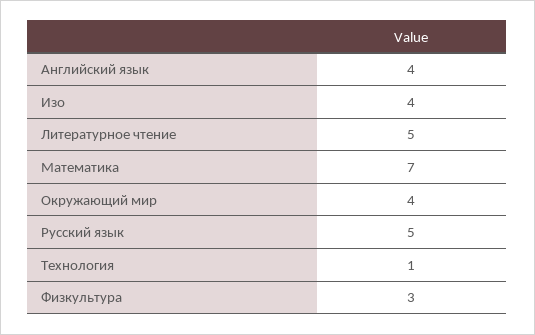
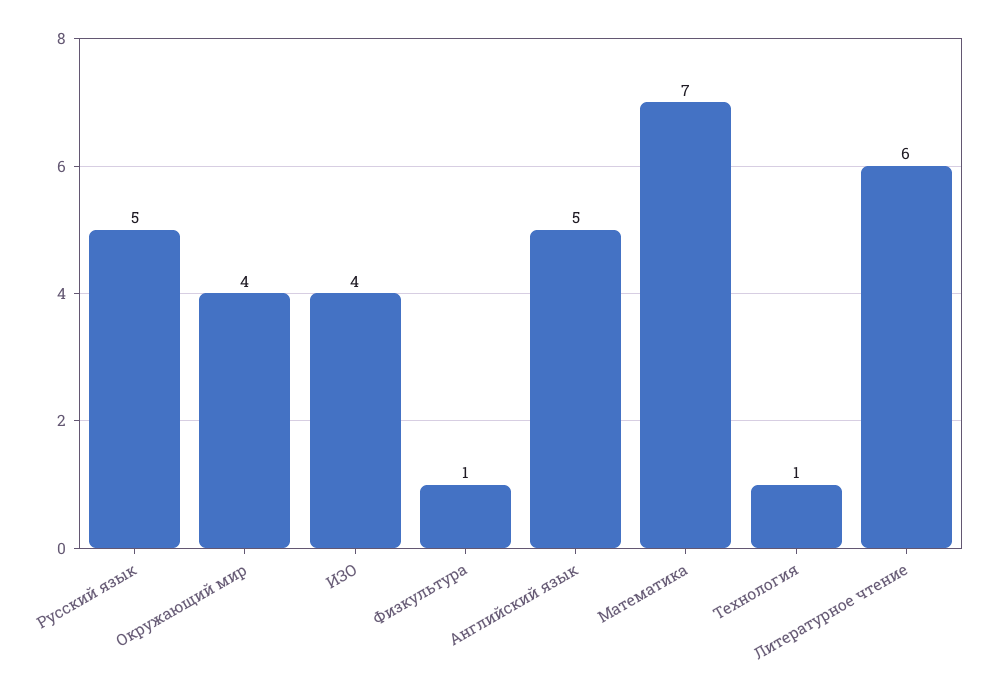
Английский язык: 4 -> 5
Литературное чтение: 5 -> 6
Физкультура: 3 -> 1

